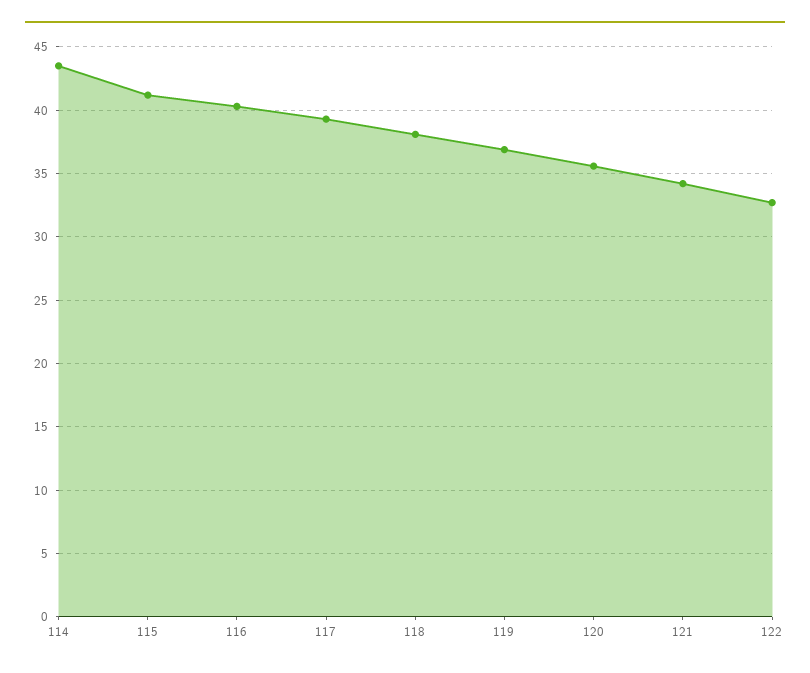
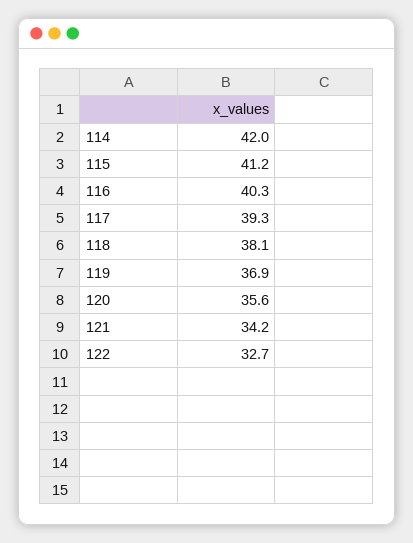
114: 43.5 -> 42

